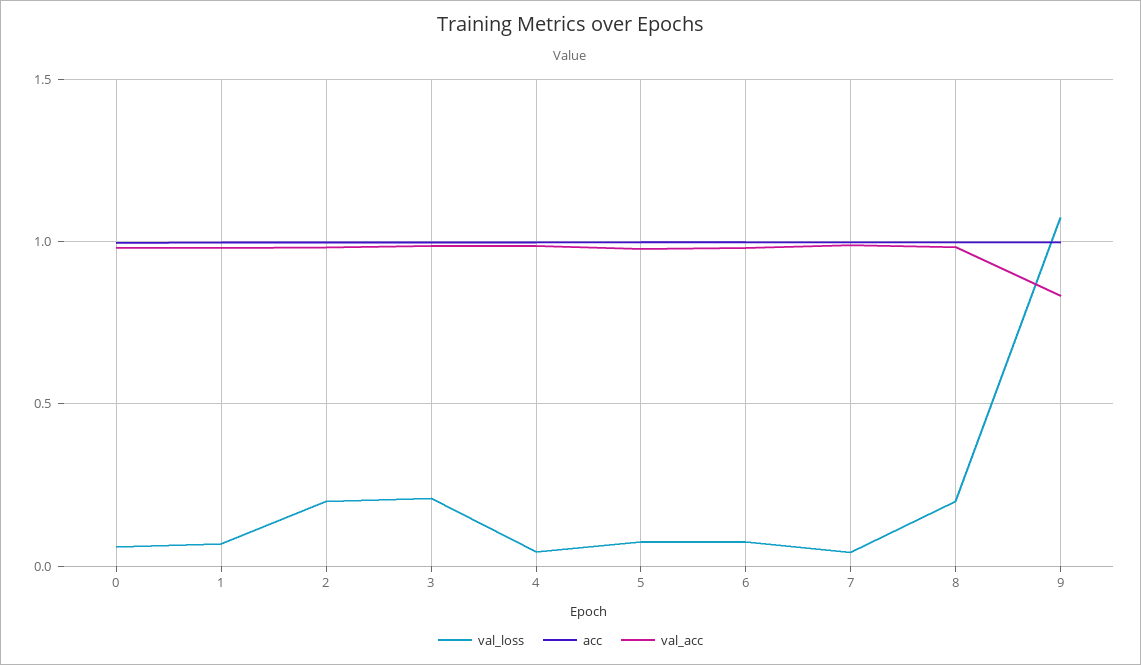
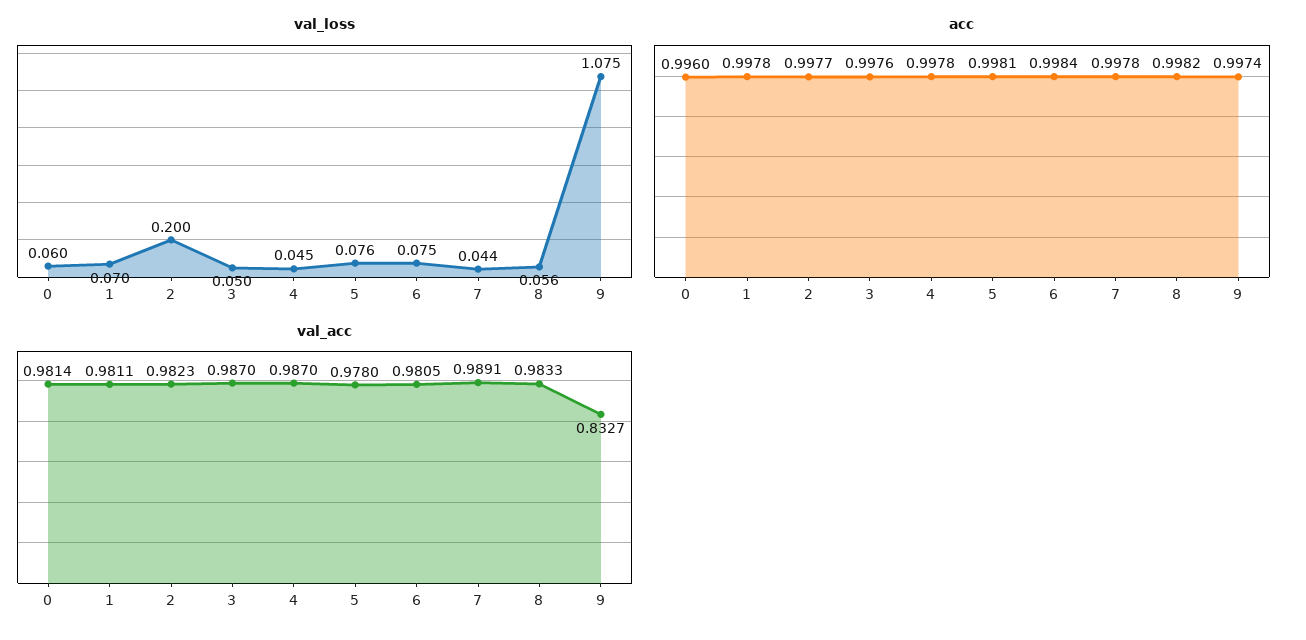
val_loss, 3: 0.2 -> 0.05
val_loss, 8: 0.2 -> 0.056

